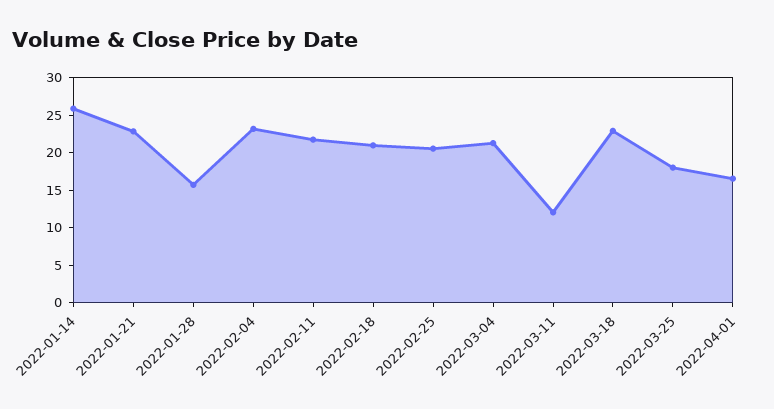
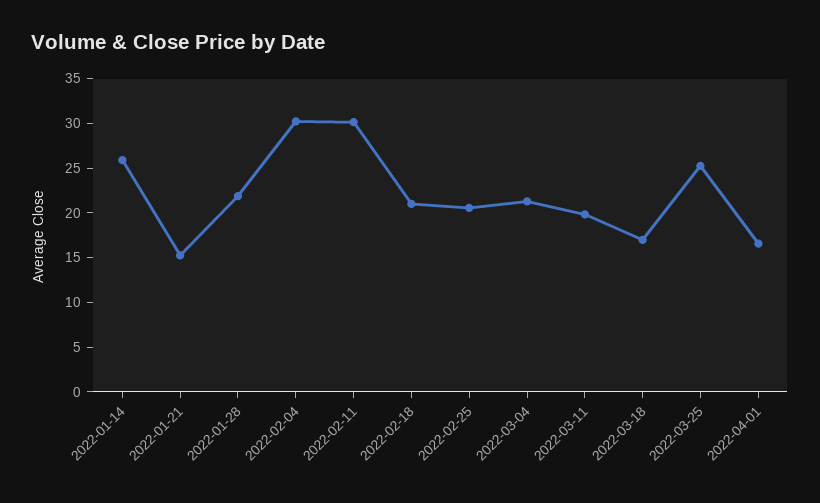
2022-01-21: 22.5 -> 15
2022-01-28: 15 -> 22
2022-02-04: 22.5 -> 30
2022-02-11: 22.5 -> 30
2022-03-11: 12.5 -> 20
2022-03-18: 22.5 -> 17
2022-03-25: 17.5 -> 25

